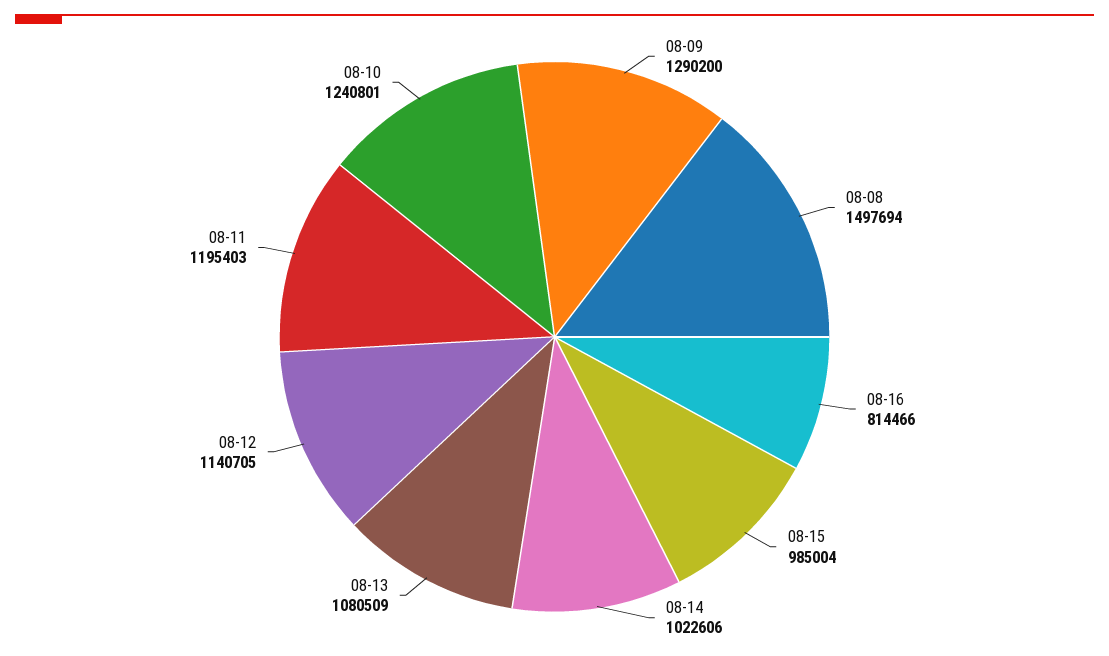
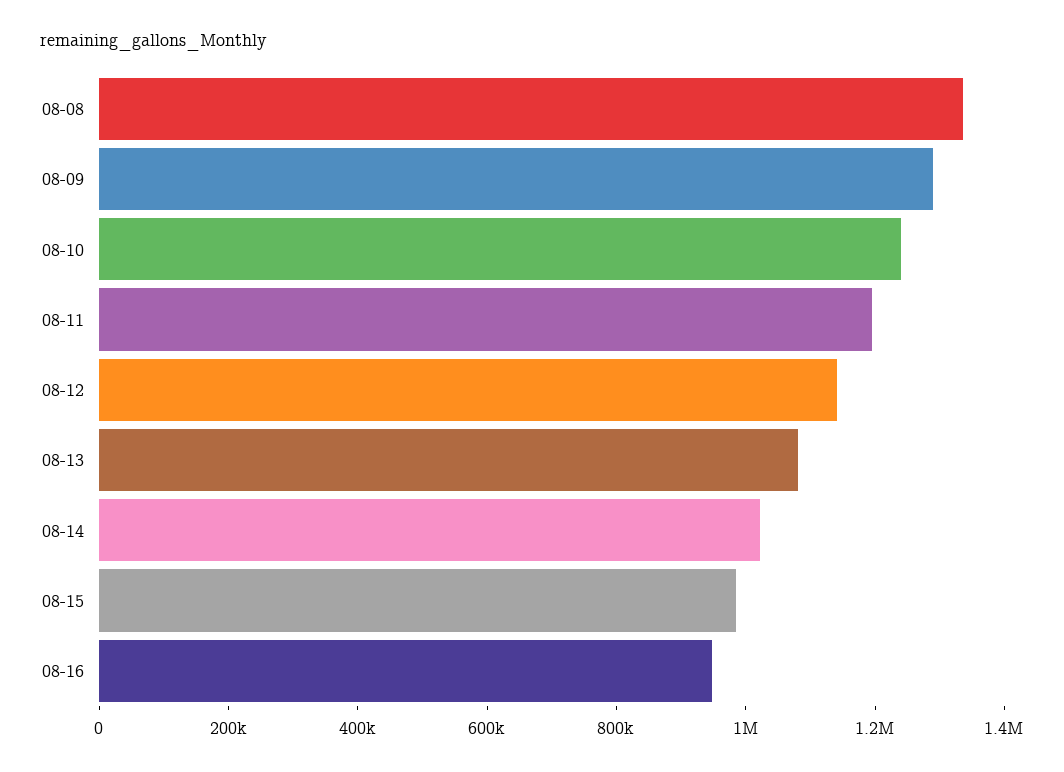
08-08: 1497694 -> 1350000
08-16: 814466 -> 950000

